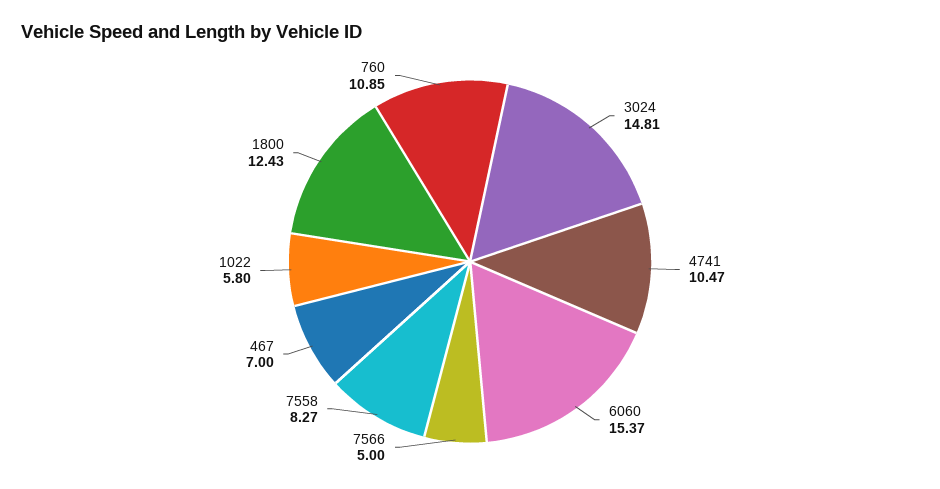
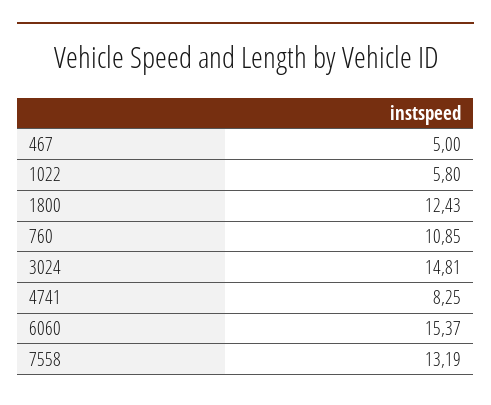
4741: 10.47 -> 8.25
7566: 5 -> none
7558: 8.27 -> 13.19
467: 7 -> 5

